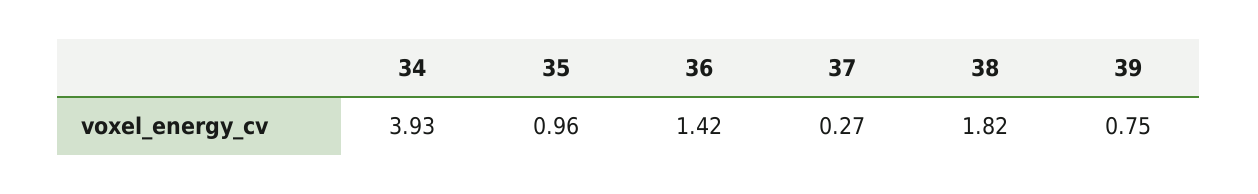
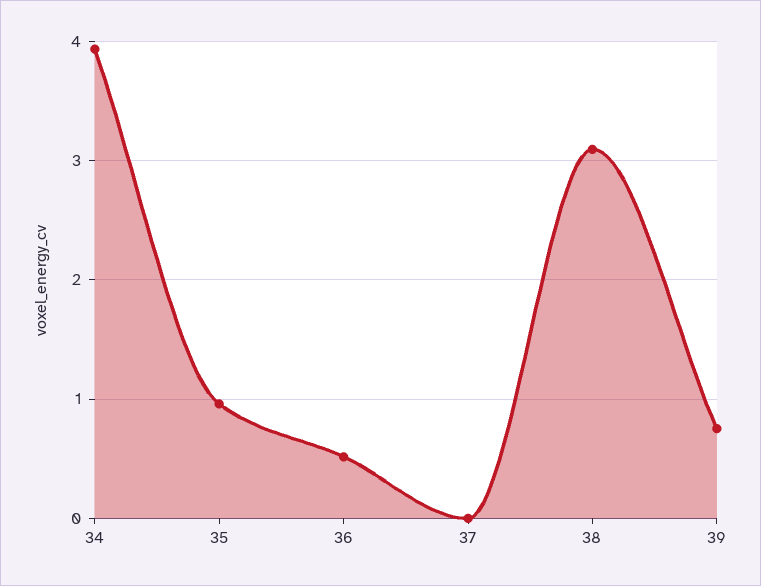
36: 1.42 -> 0.5
37: 0.27 -> 0
38: 1.82 -> 3.1

